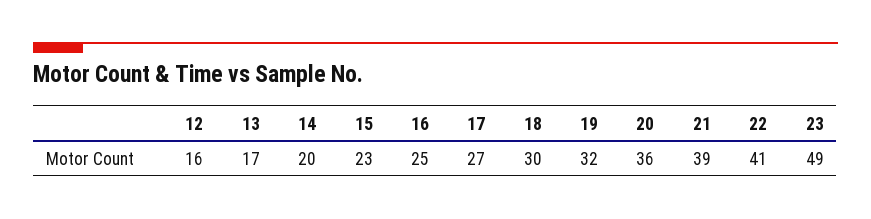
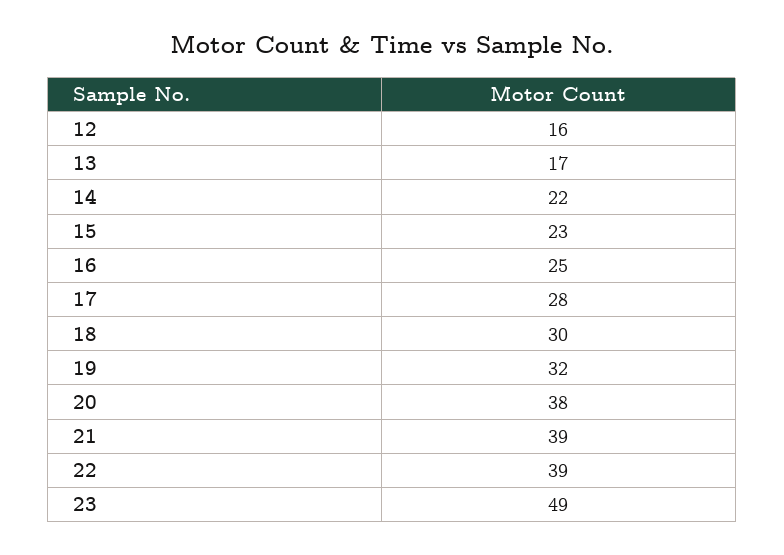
14: 20 -> 22
17: 27 -> 28
20: 36 -> 38
22: 41 -> 39

